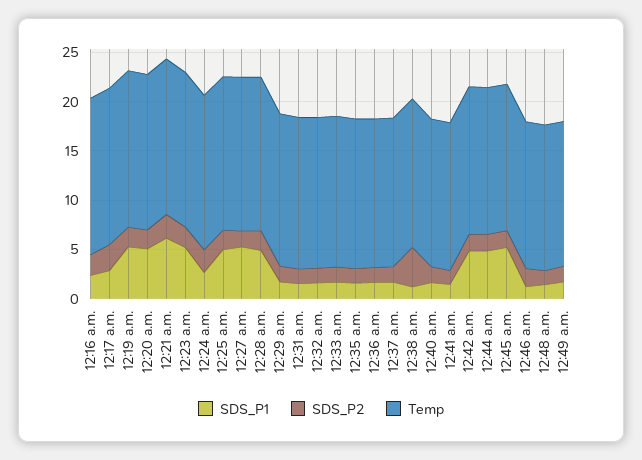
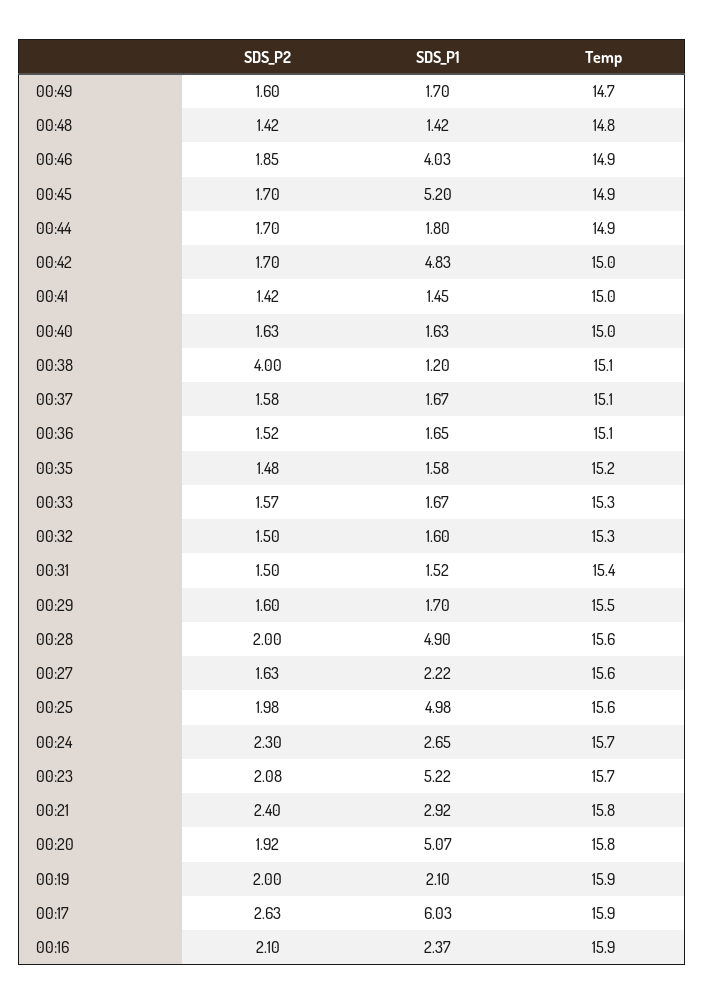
SDS_P1, 12:17 a.m.: 3 -> 6.03
SDS_P1, 12:19 a.m.: 5 -> 2.1
SDS_P1, 12:21 a.m.: 6 -> 2.92
SDS_P1, 12:27 a.m.: 5 -> 2.22
SDS_P1, 12:44 a.m.: 5 -> 1.8
SDS_P1, 12:46 a.m.: 1 -> 4.03

